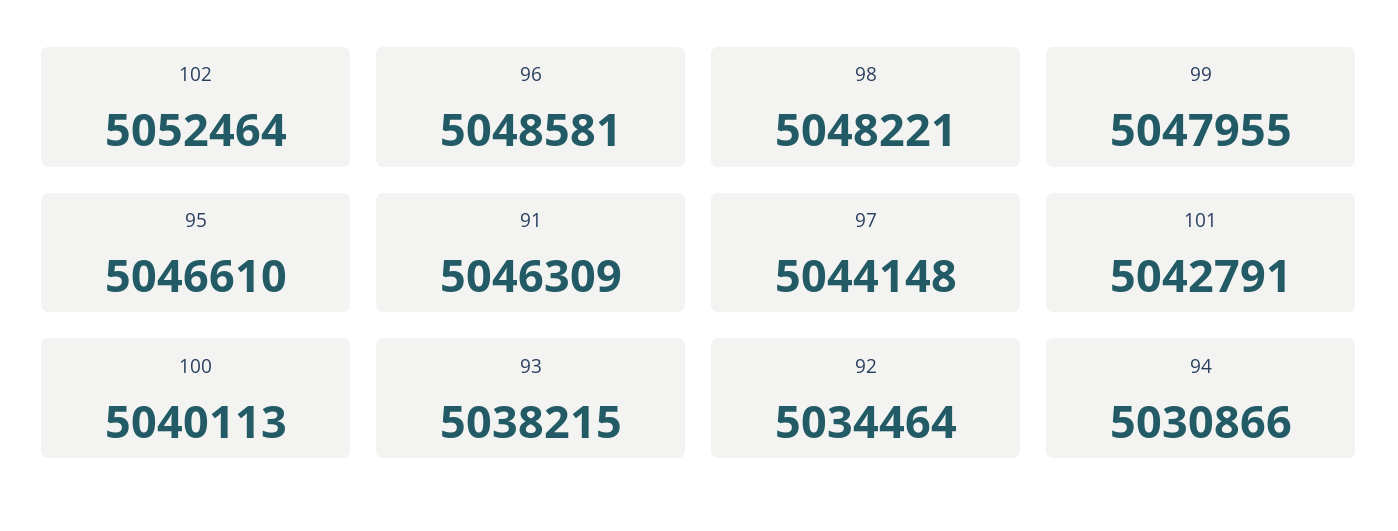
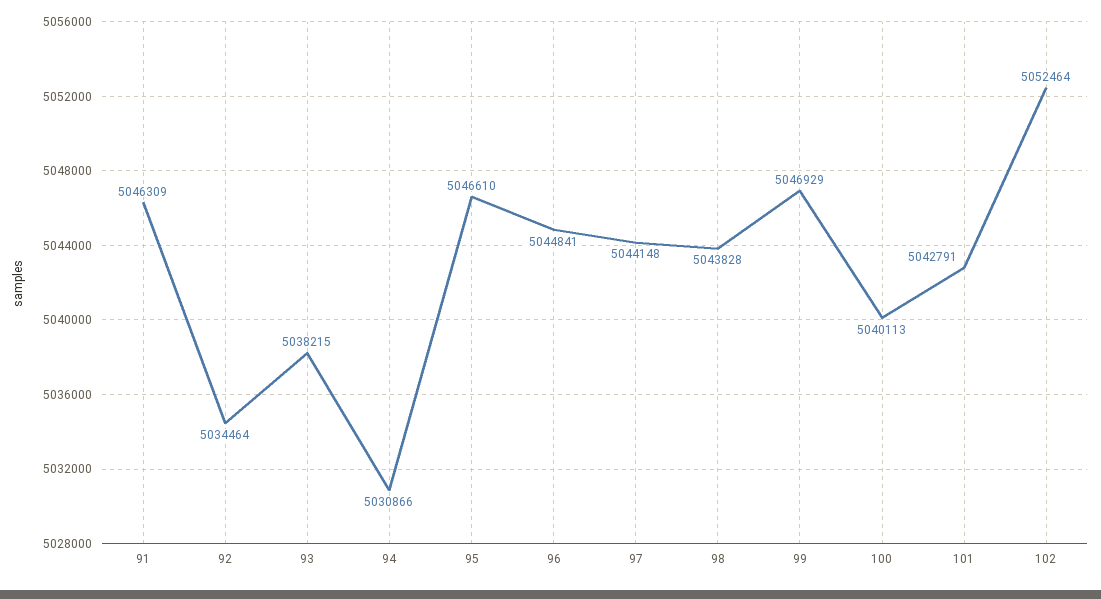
96: 5048581 -> 5044841
98: 5048221 -> 5043828
99: 5047955 -> 5046929

